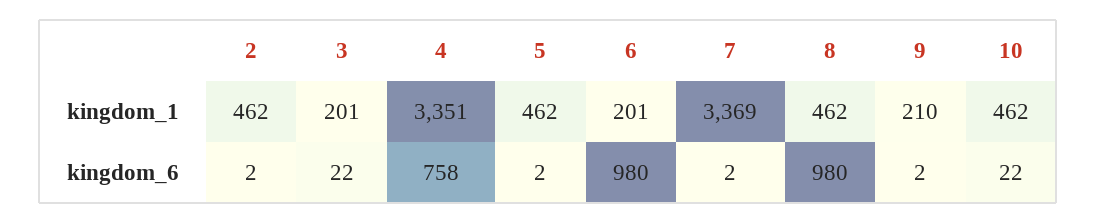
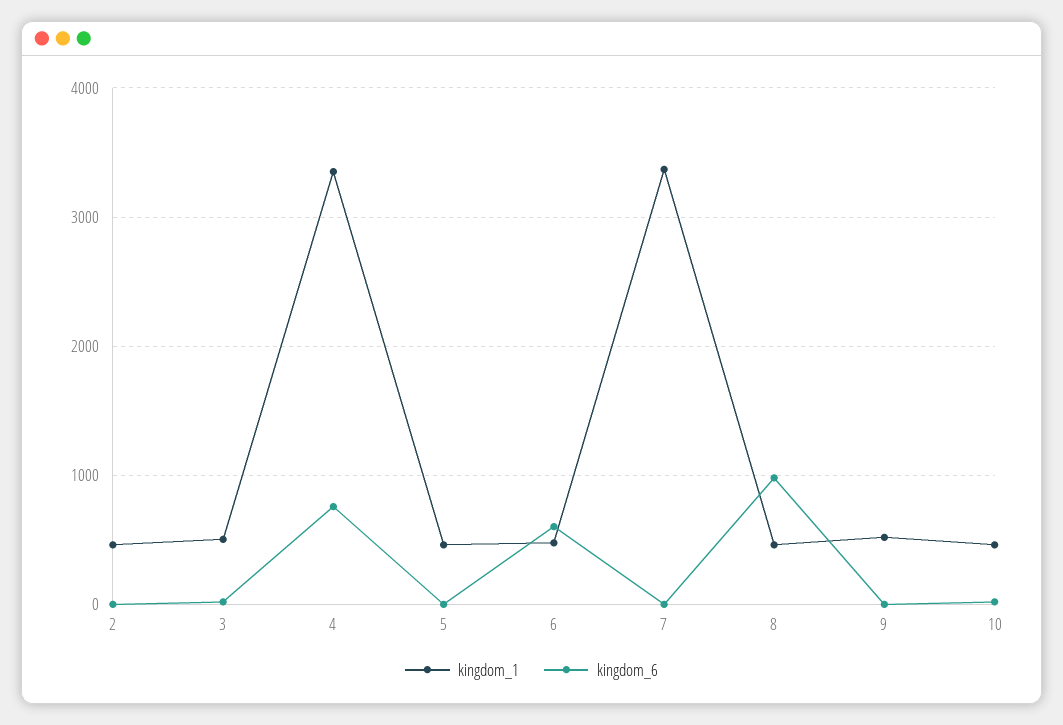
kingdom_1, 3: 201 -> 500
kingdom_1, 6: 201 -> 500
kingdom_1, 9: 210 -> 500
kingdom_6, 6: 980 -> 600

